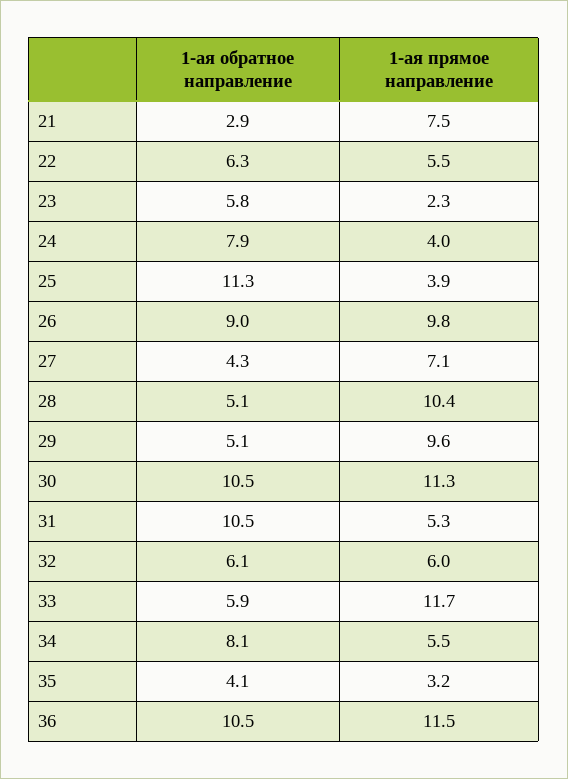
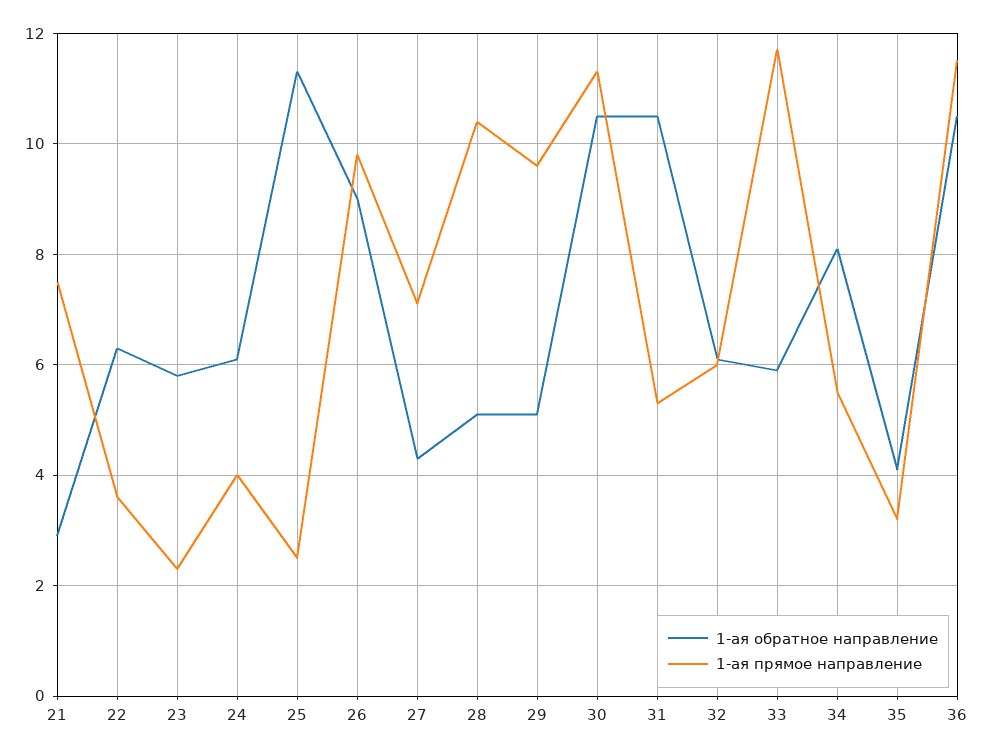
1-ая прямое направление, 22: 5.5 -> 3.5
1-ая обратное направление, 24: 7.9 -> 6
1-ая прямое направление, 25: 3.9 -> 2.5

